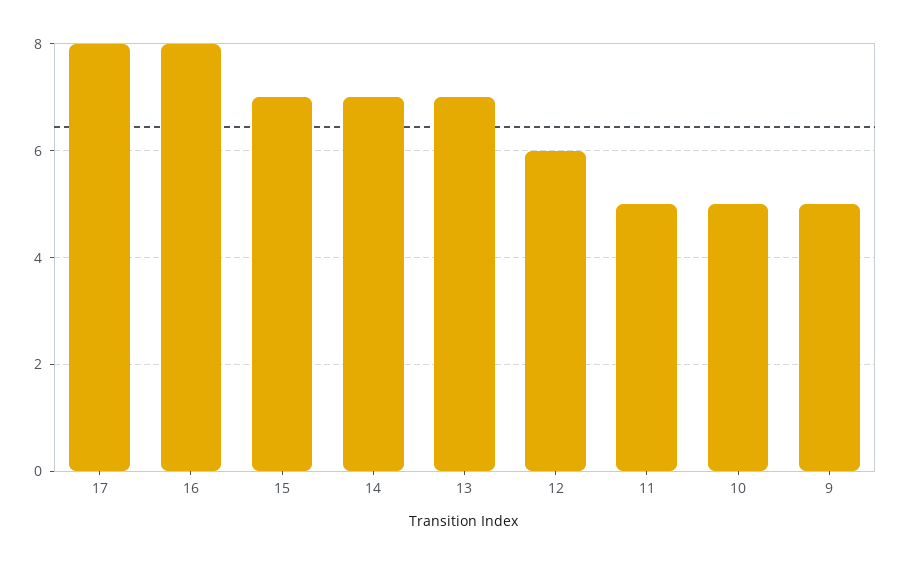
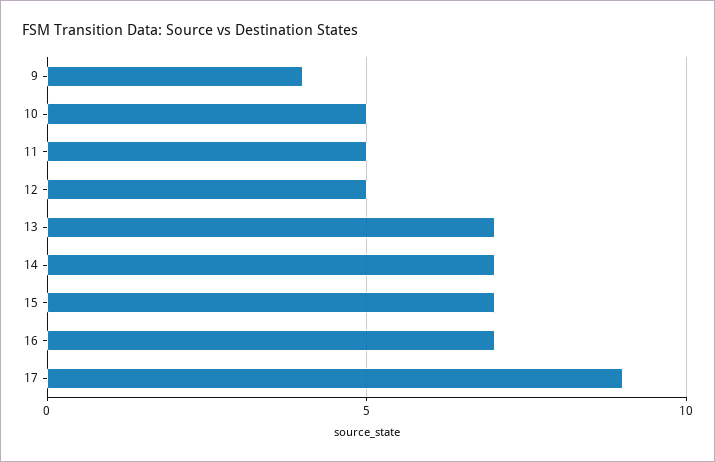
17: 8 -> 9
16: 8 -> 7
12: 6 -> 5
9: 5 -> 4

